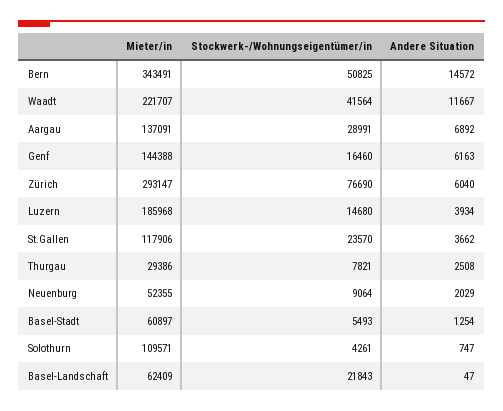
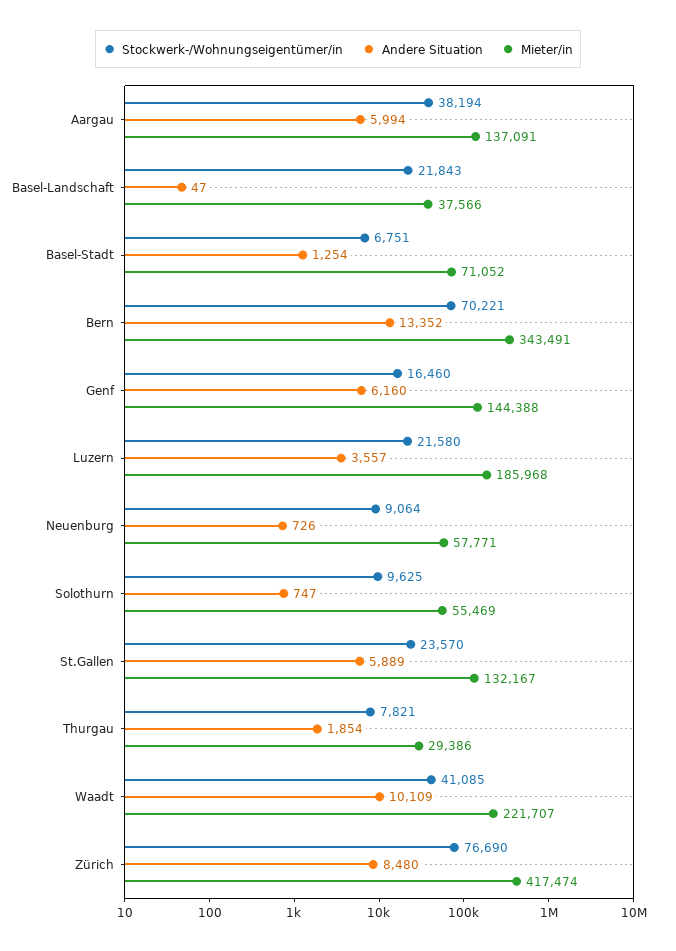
Stockwerk-/Wohnungseigentümer/in, Bern: 50825 -> 70221
Andere Situation, Bern: 14572 -> 13352
Stockwerk-/Wohnungseigentümer/in, Waadt: 41564 -> 41085
Andere Situation, Waadt: 11667 -> 10109
Stockwerk-/Wohnungseigentümer/in, Aargau: 28991 -> 38194
Andere Situation, Aargau: 6892 -> 5994
Andere Situation, Genf: 6163 -> 6160
Mieter/in, Zürich: 293147 -> 417474
Andere Situation, Zürich: 6040 -> 8480
Stockwerk-/Wohnungseigentümer/in, Luzern: 14680 -> 21580
Andere Situation, Luzern: 3934 -> 3557
Mieter/in, St.Gallen: 117906 -> 132167
Andere Situation, St.Gallen: 3662 -> 5889
Andere Situation, Thurgau: 2508 -> 1854
Mieter/in, Neuenburg: 52355 -> 57771
Andere Situation, Neuenburg: 2029 -> 726
Mieter/in, Basel-Stadt: 60897 -> 71052
Stockwerk-/Wohnungseigentümer/in, Basel-Stadt: 5493 -> 6751
Mieter/in, Solothurn: 109571 -> 55469
Stockwerk-/Wohnungseigentümer/in, Solothurn: 4261 -> 9625
Mieter/in, Basel-Landschaft: 62409 -> 37566

